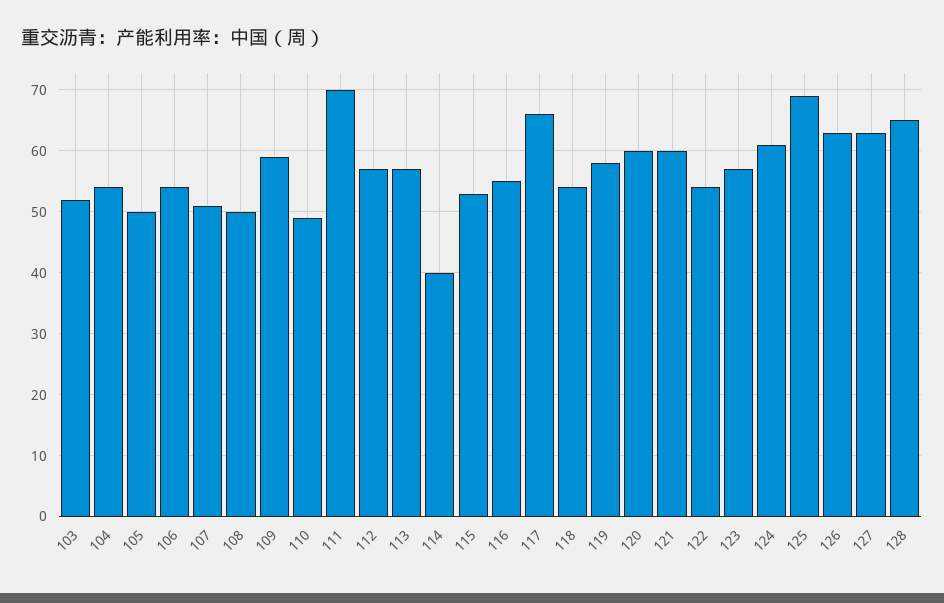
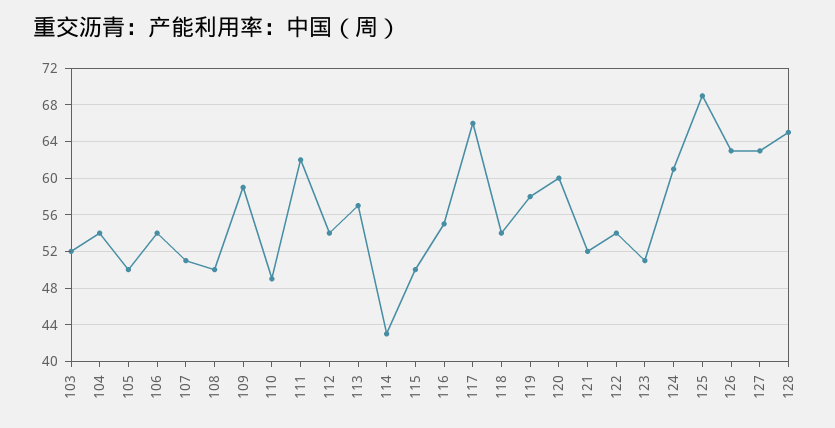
111: 70 -> 62
112: 57 -> 54
114: 40 -> 43
115: 53 -> 50
121: 60 -> 52
123: 57 -> 51

